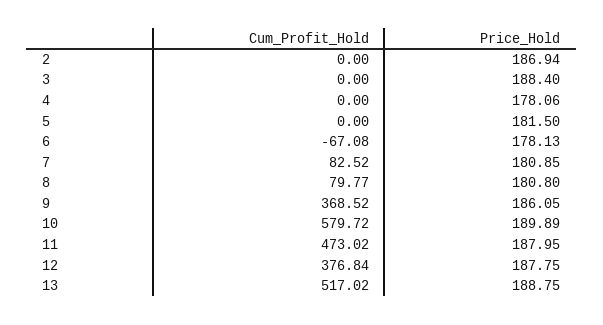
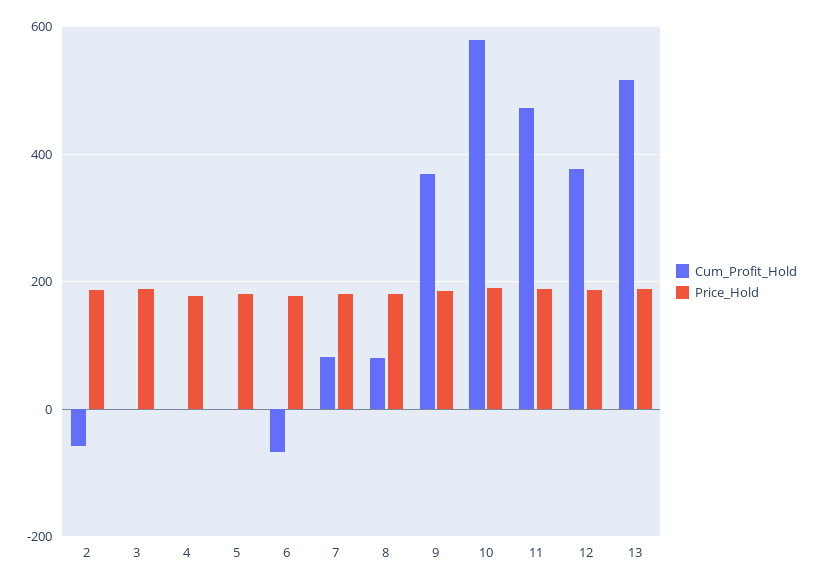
Cum_Profit_Hold, 2: 0 -> -60

